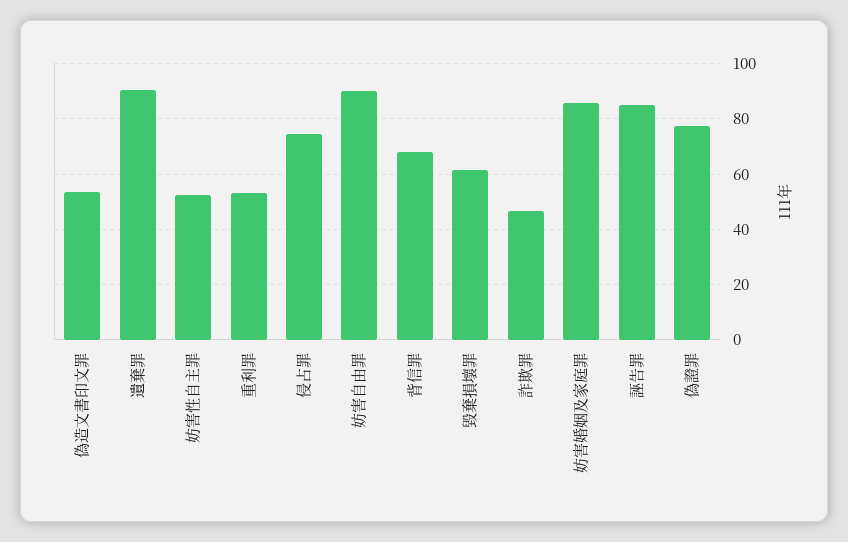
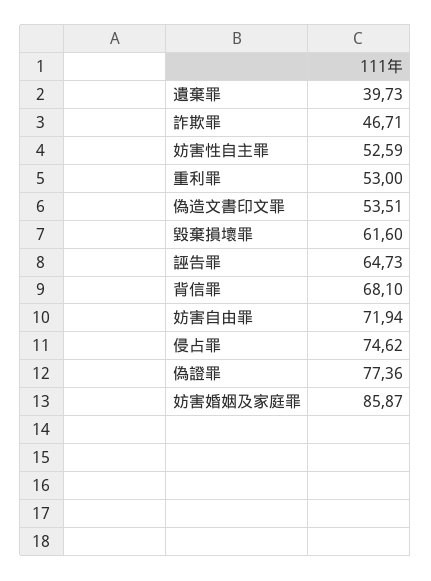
遺棄罪: 90 -> 39.73
妨害自由罪: 90 -> 71.94
誣告罪: 85 -> 64.73

